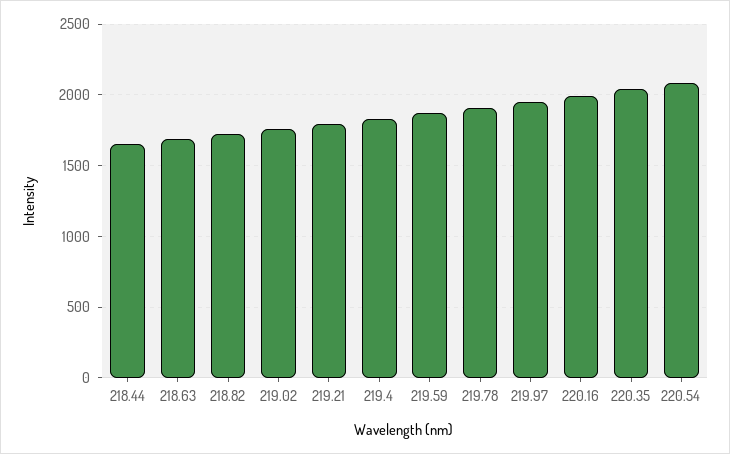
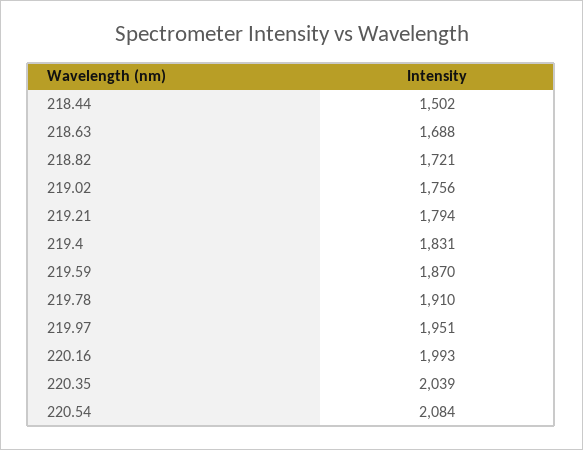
218.44: 1650 -> 1502

